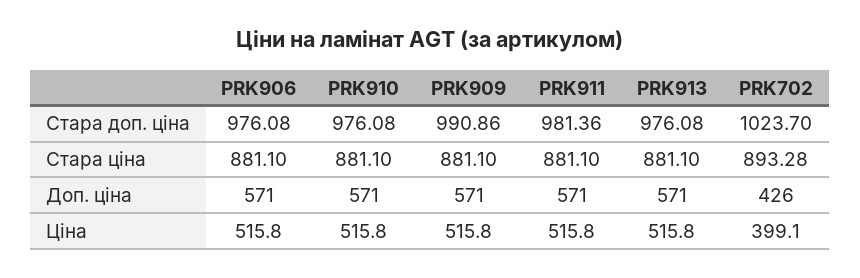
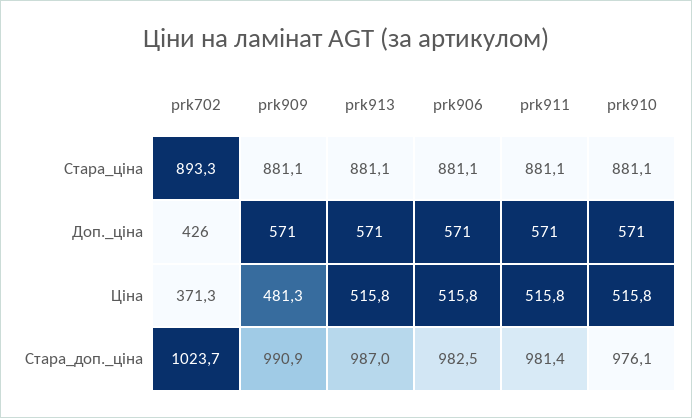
PRK906, Стара доп. ціна: 976.08 -> 982.5
PRK913, Стара доп. ціна: 976.08 -> 987
PRK909, Ціна: 515.8 -> 481.3
PRK702, Ціна: 399.1 -> 371.3

